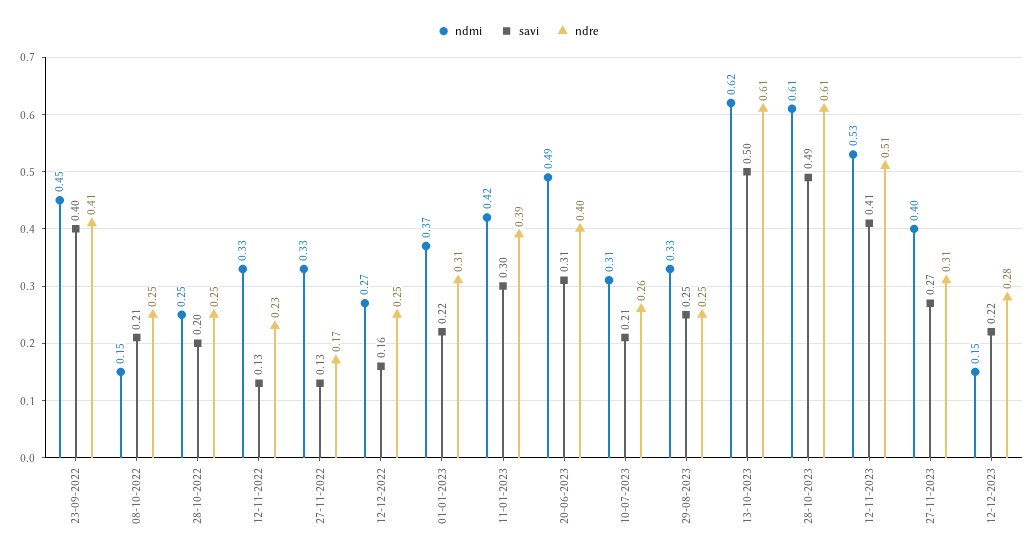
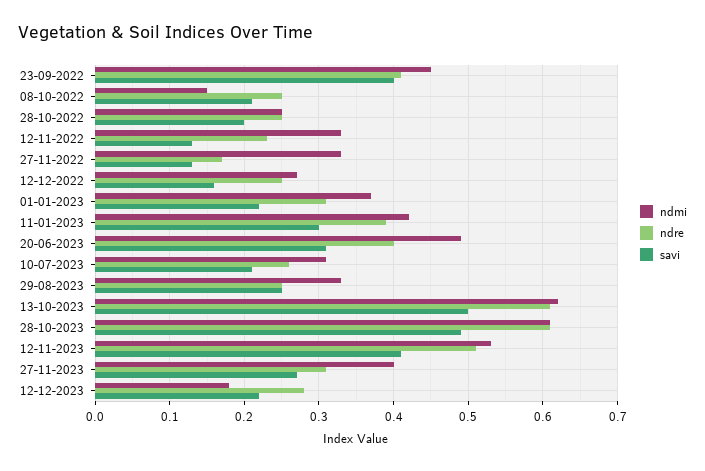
ndmi, 12-12-2023: 0.15 -> 0.18

